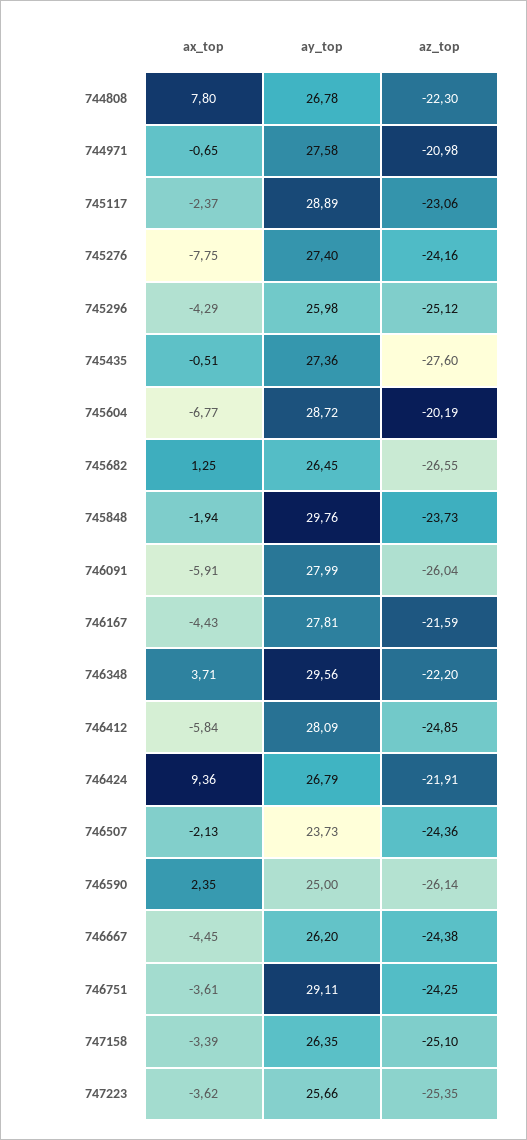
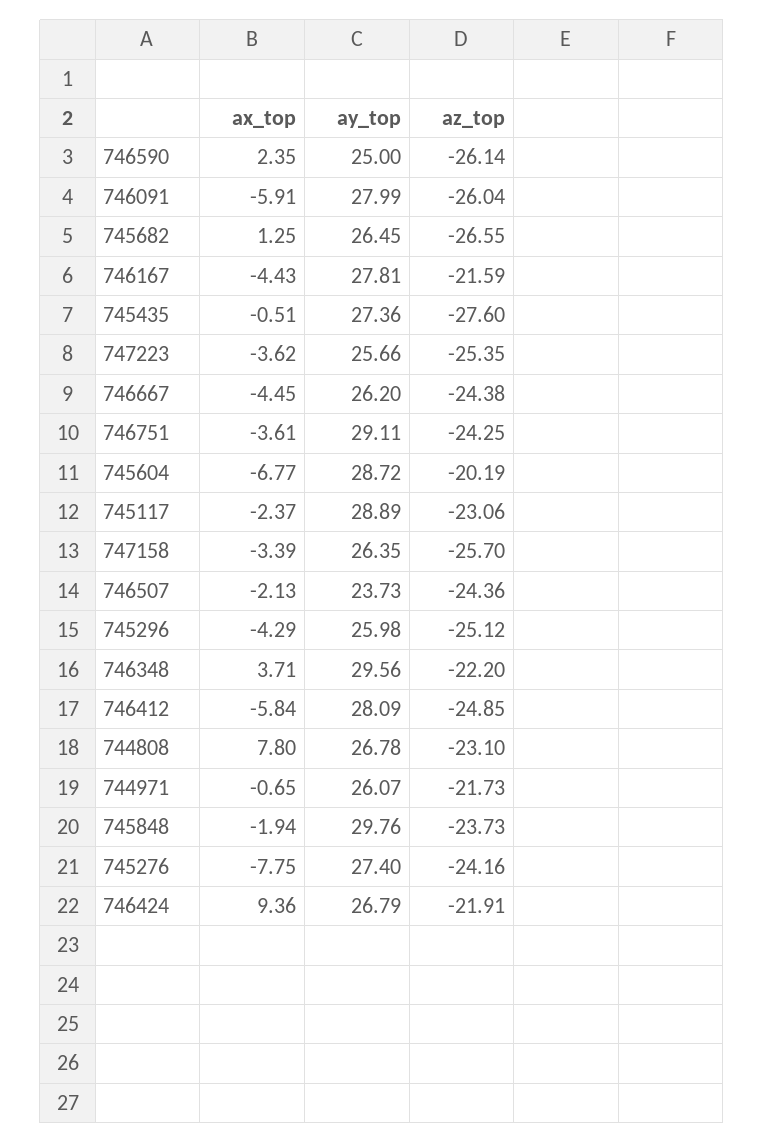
az_top, 744808: -22.3 -> -23.1
ay_top, 744971: 27.58 -> 26.07
az_top, 744971: -20.98 -> -21.73
az_top, 747158: -25.1 -> -25.7

